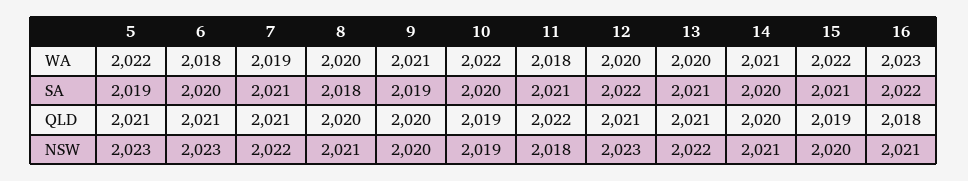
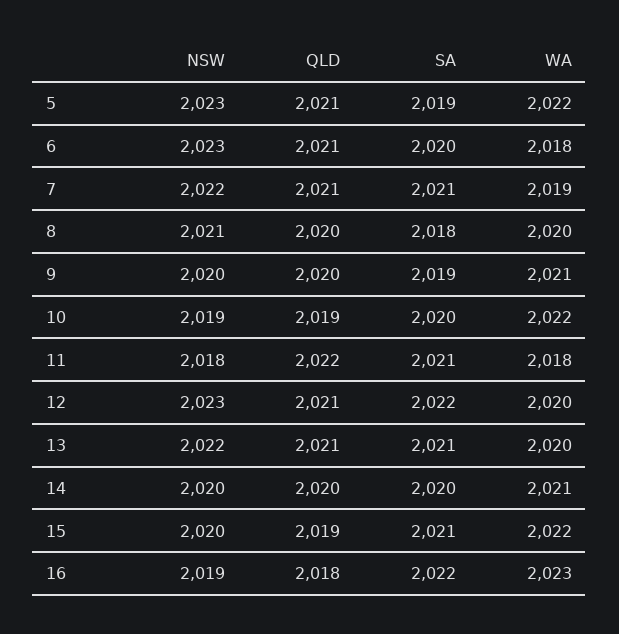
14, NSW: 2021 -> 2020
16, NSW: 2021 -> 2019

